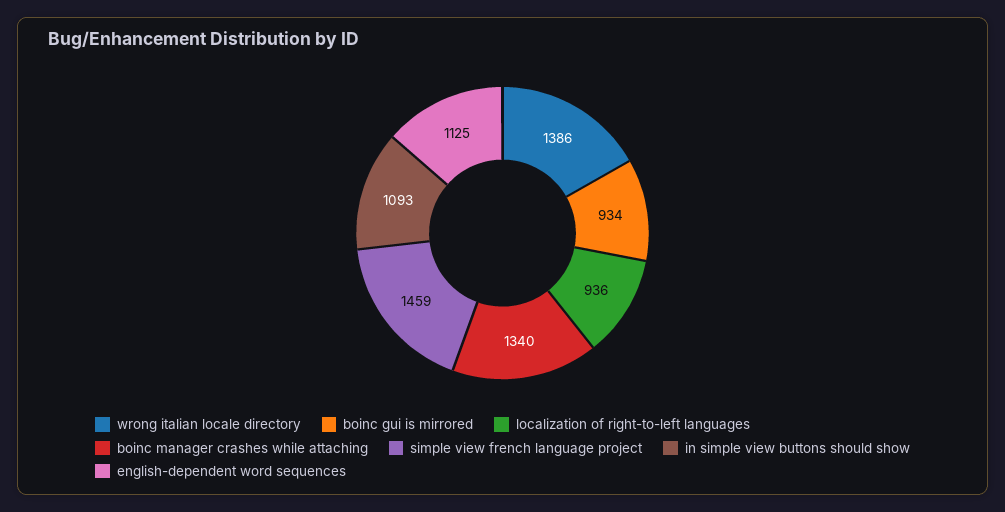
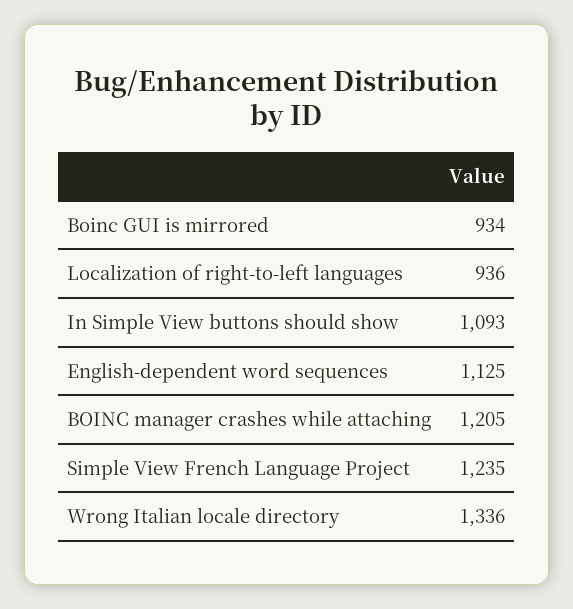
wrong italian locale directory: 1386 -> 1336
boinc manager crashes while attaching: 1340 -> 1205
simple view french language project: 1459 -> 1235

